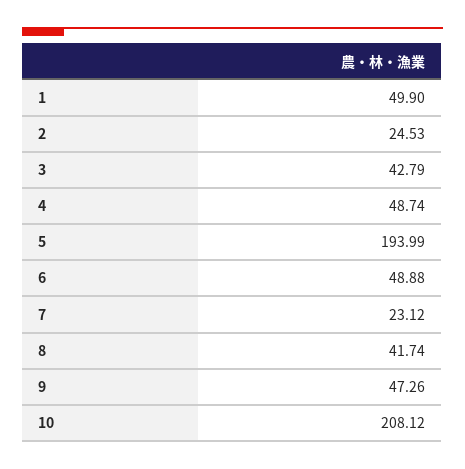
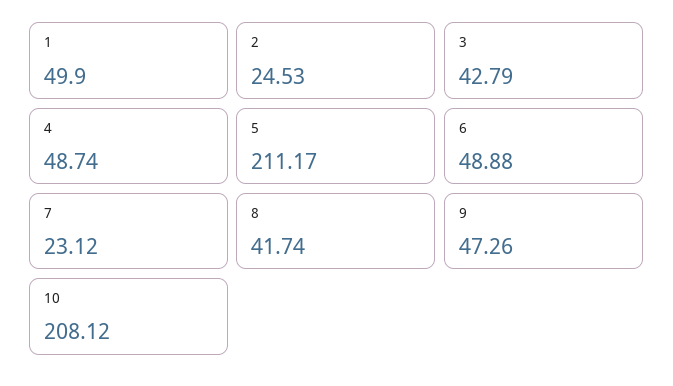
5: 193.99 -> 211.17

